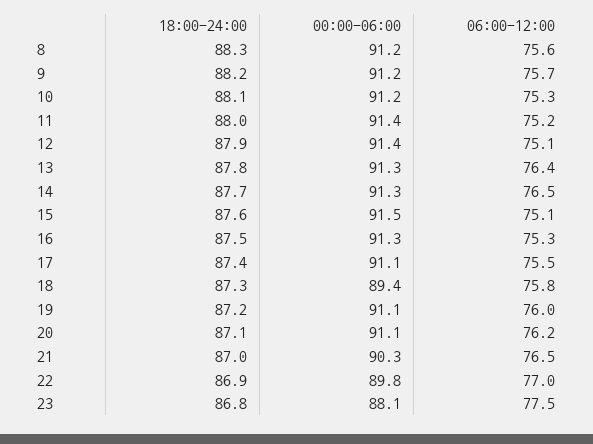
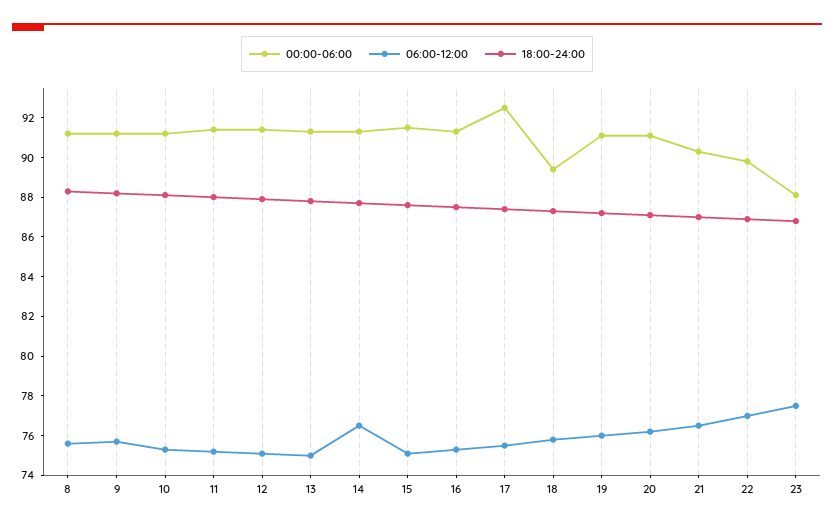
06:00-12:00, 13: 76.4 -> 75
00:00-06:00, 17: 91.1 -> 92.5

